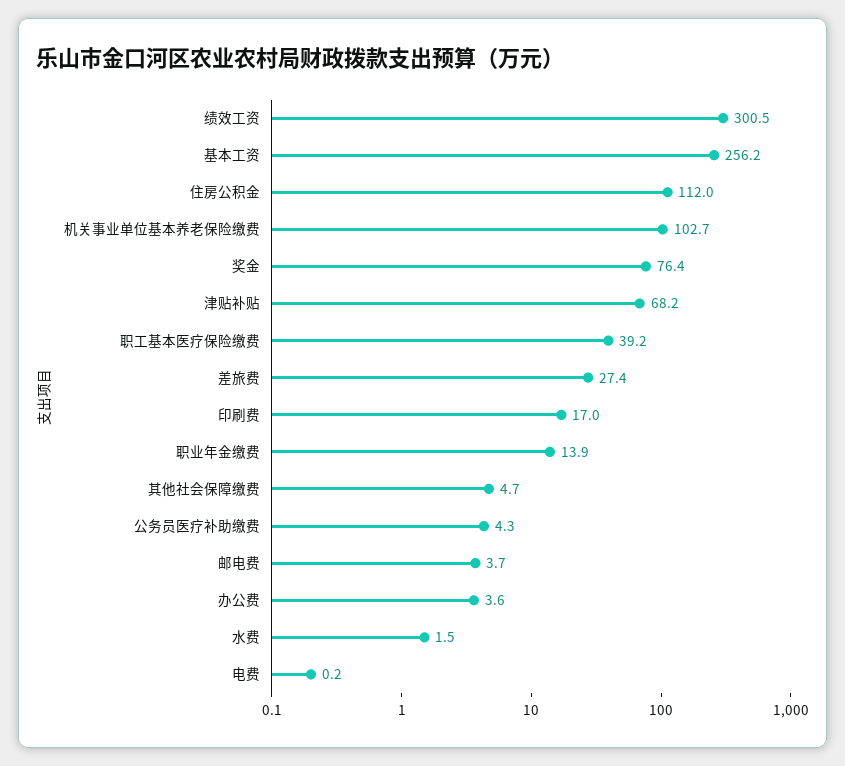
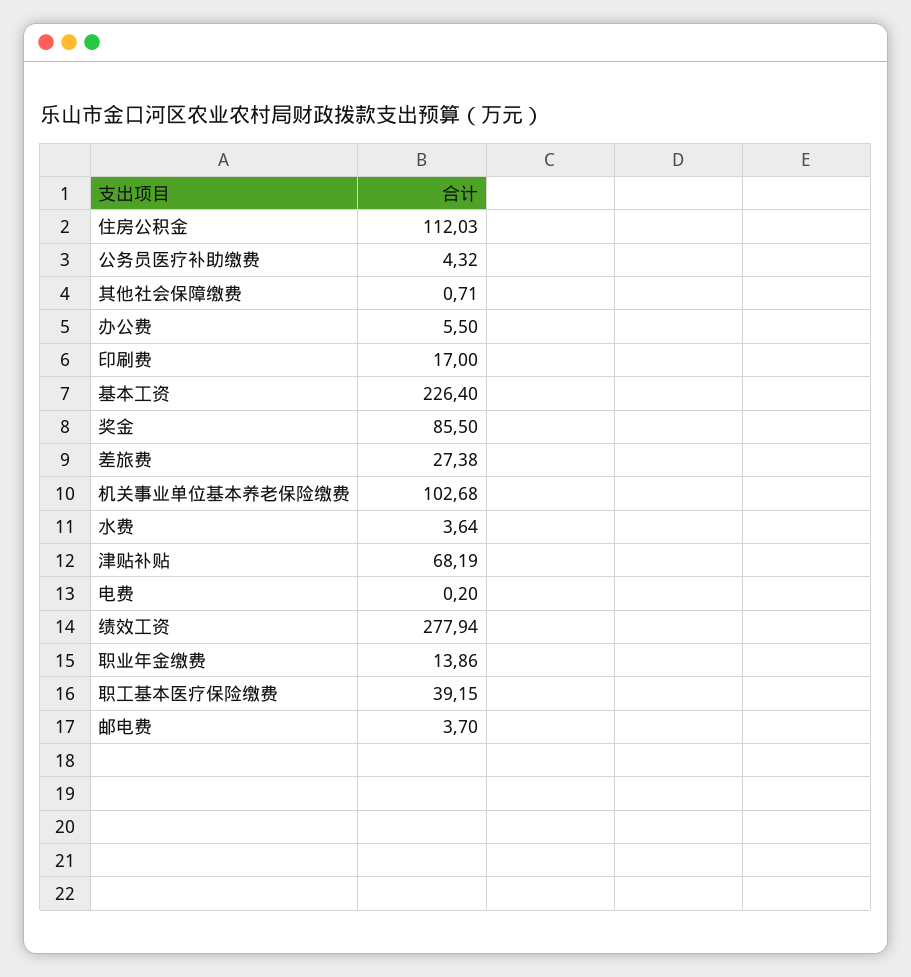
绩效工资: 300.5 -> 277.94
基本工资: 256.2 -> 226.4
奖金: 76.4 -> 85.5
其他社会保障缴费: 4.7 -> 0.71
办公费: 3.6 -> 5.5
水费: 1.5 -> 3.64

